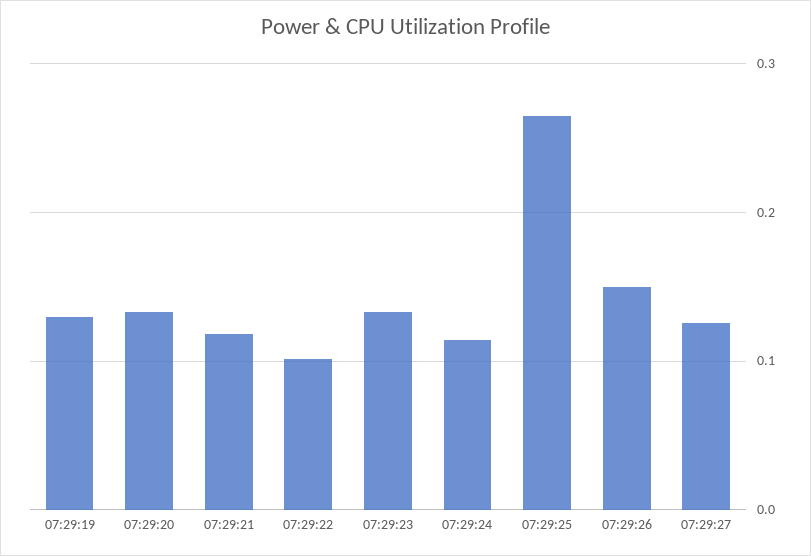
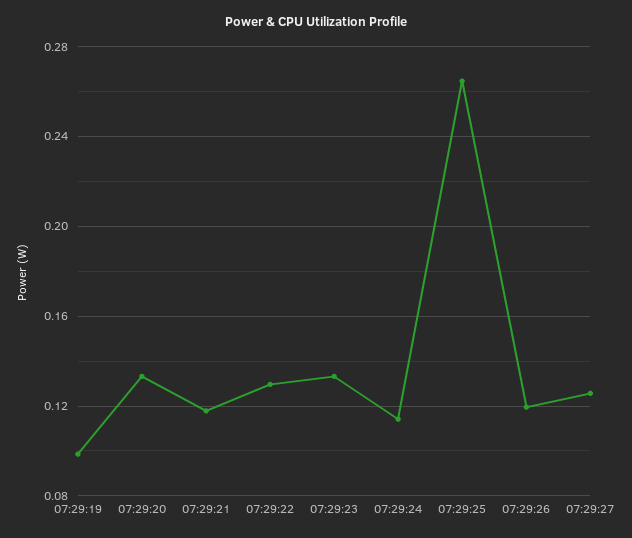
07:29:19: 0.13 -> 0.1
07:29:22: 0.1 -> 0.13
07:29:26: 0.15 -> 0.12

